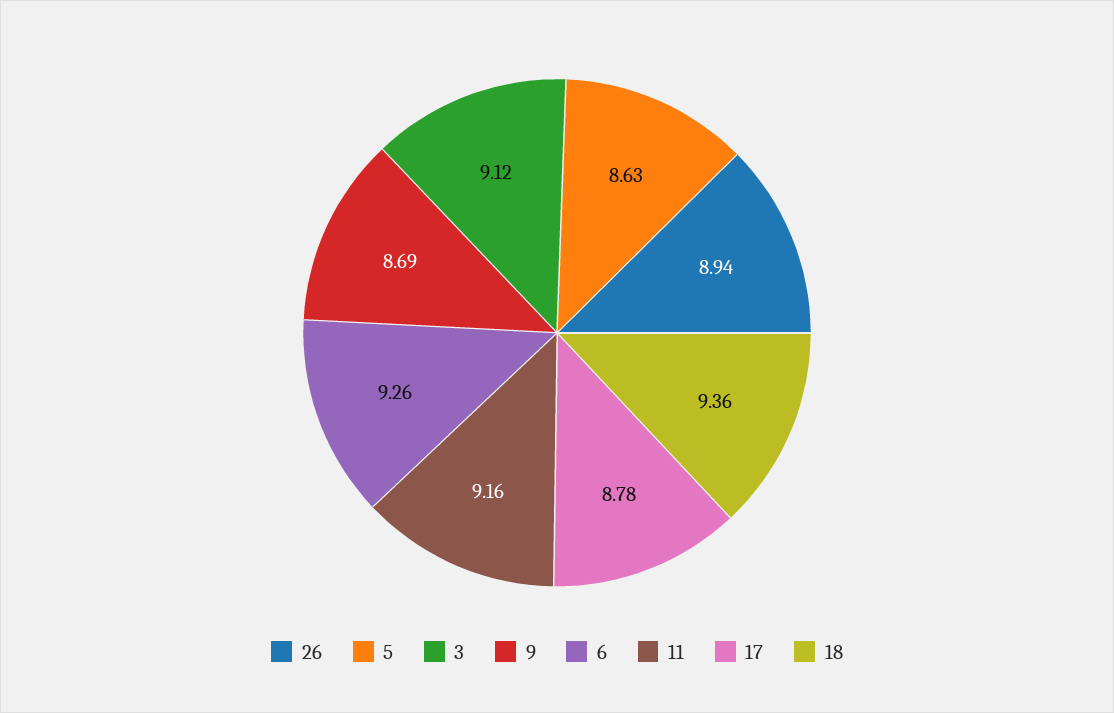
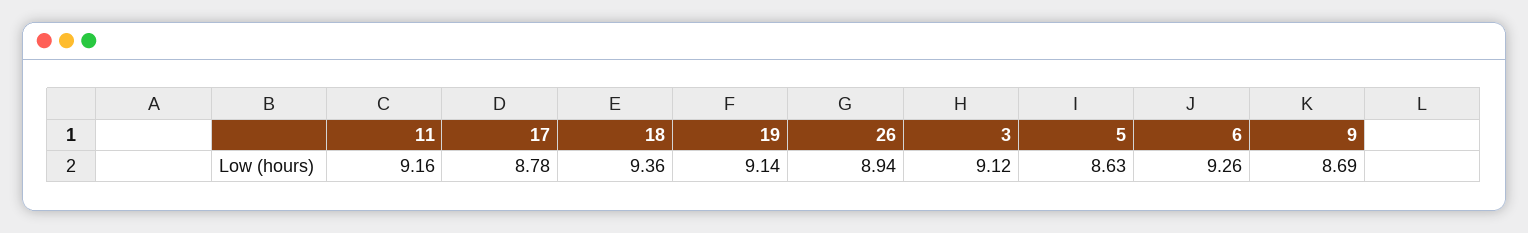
19: none -> 9.14

